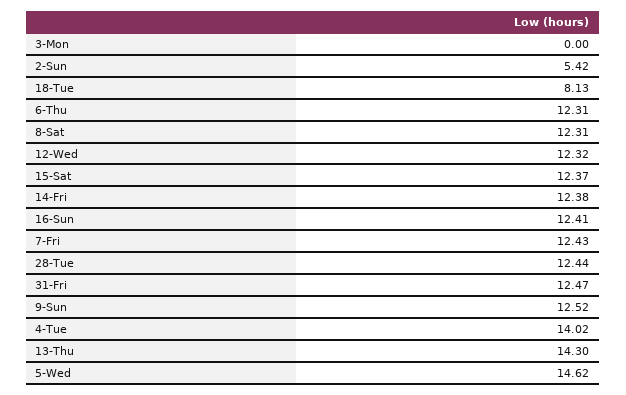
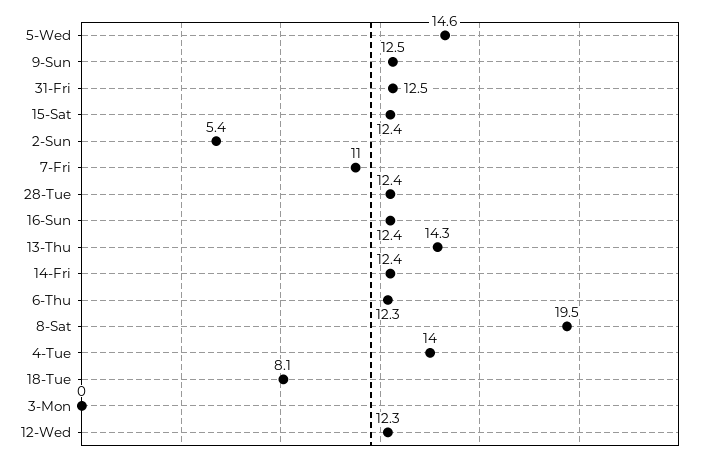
8-Sat: 12.31 -> 19.5
7-Fri: 12.43 -> 11

